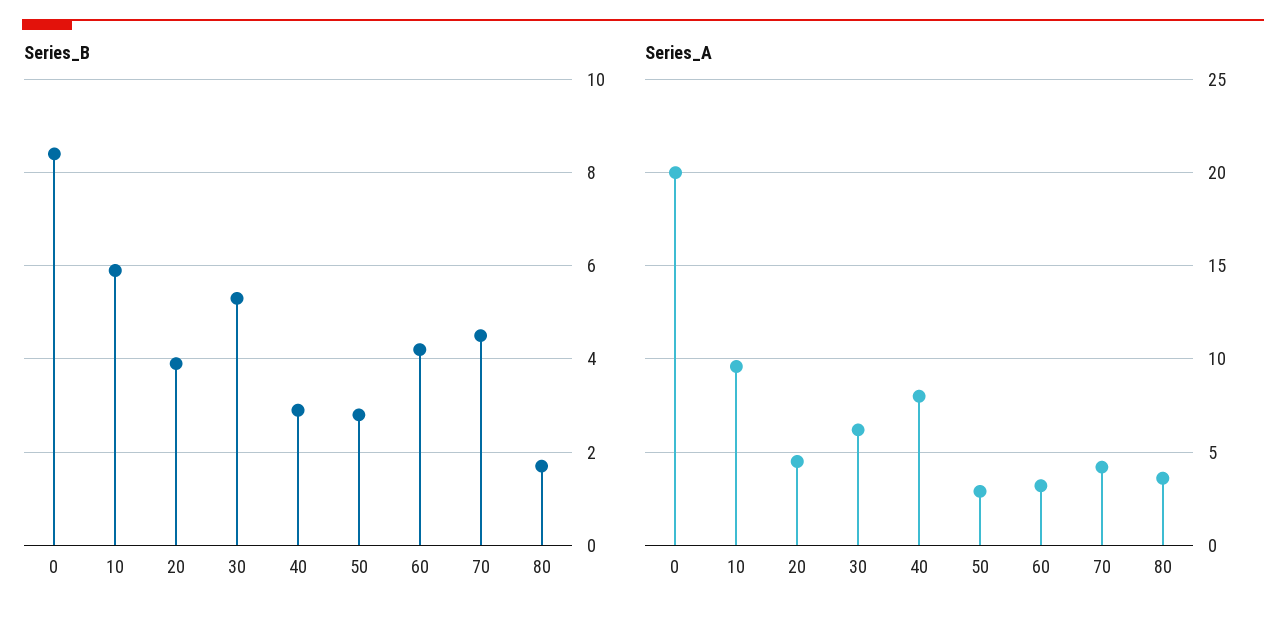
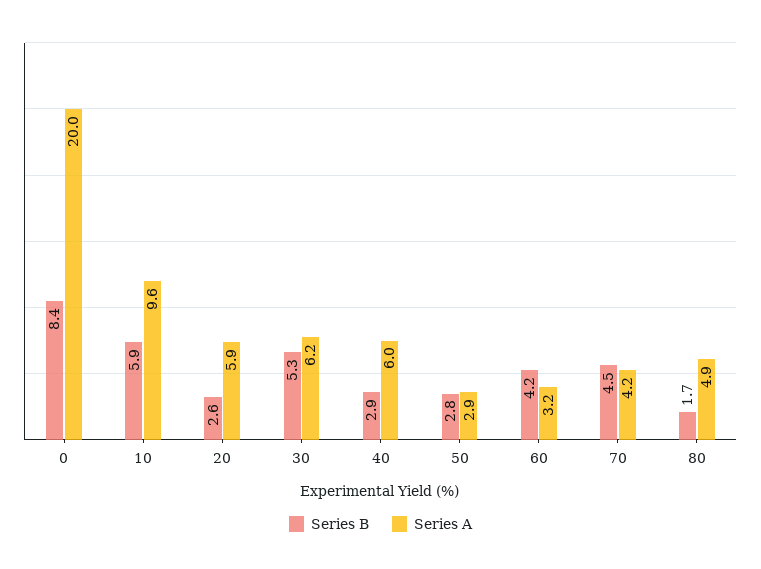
Series_B, 20: 4 -> 2.6
Series_A, 20: 4.5 -> 5.9
Series_A, 40: 8 -> 6
Series_A, 80: 3.5 -> 4.9

